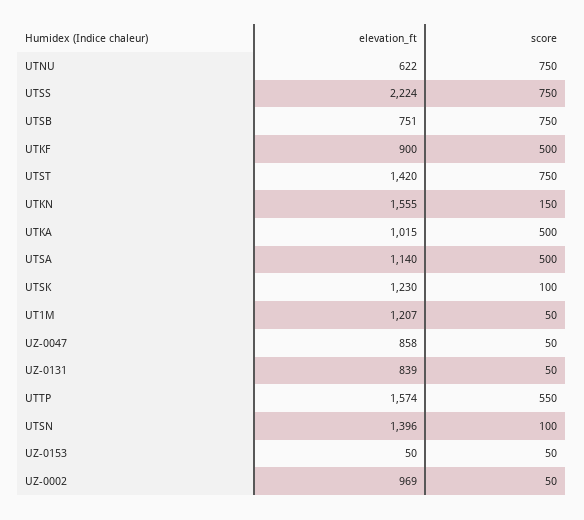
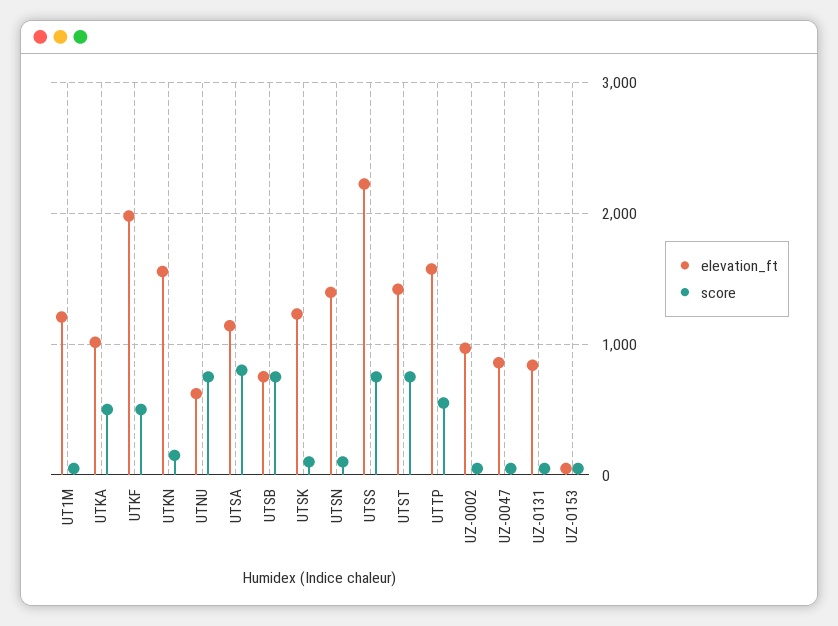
elevation_ft, UTKF: 900 -> 2000
score, UTSA: 500 -> 800

